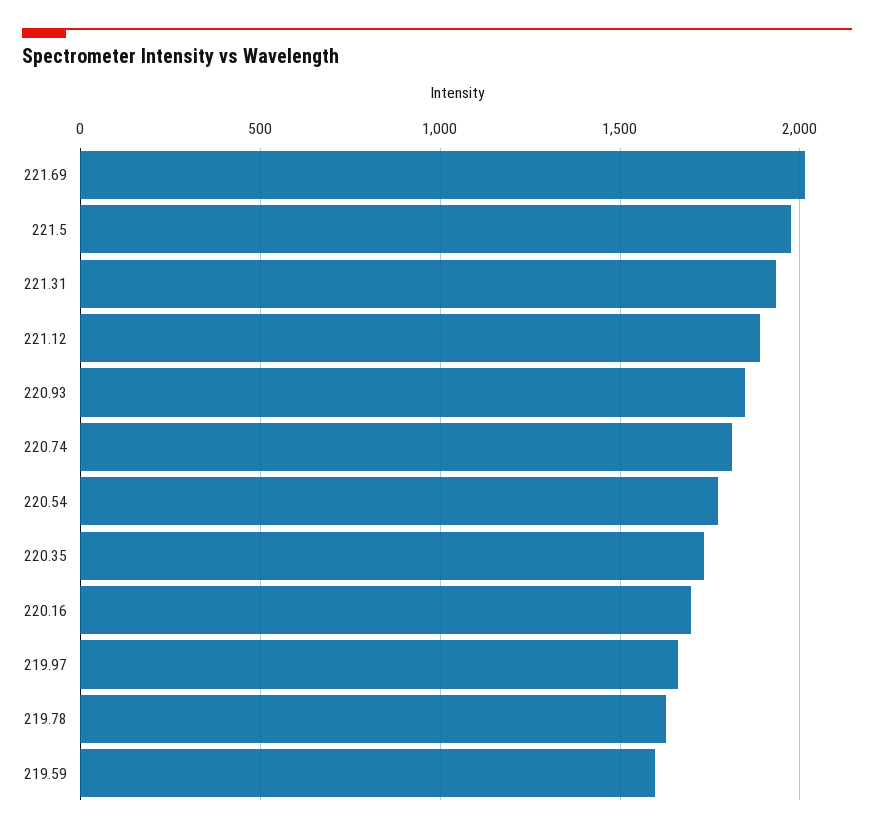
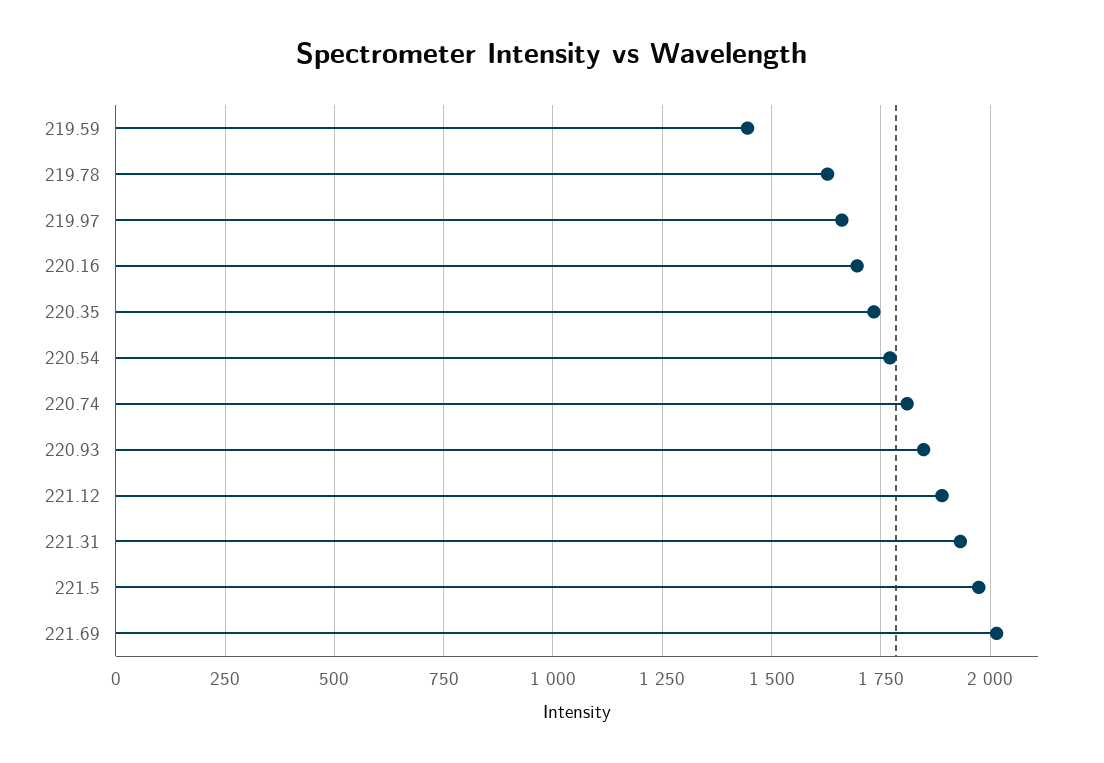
219.59: 1600 -> 1450

